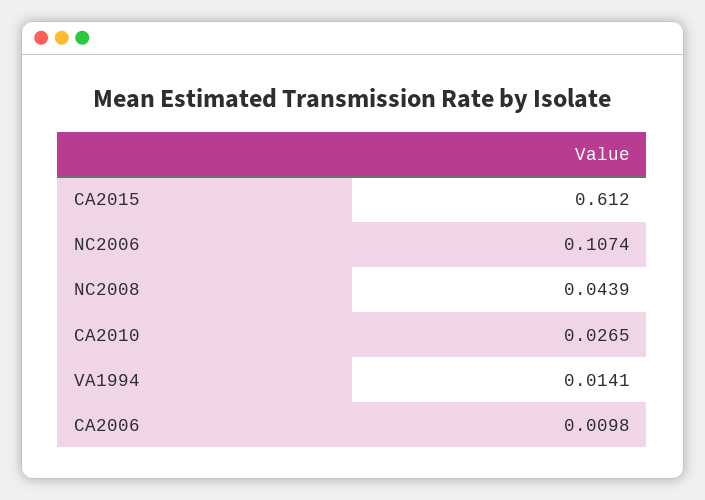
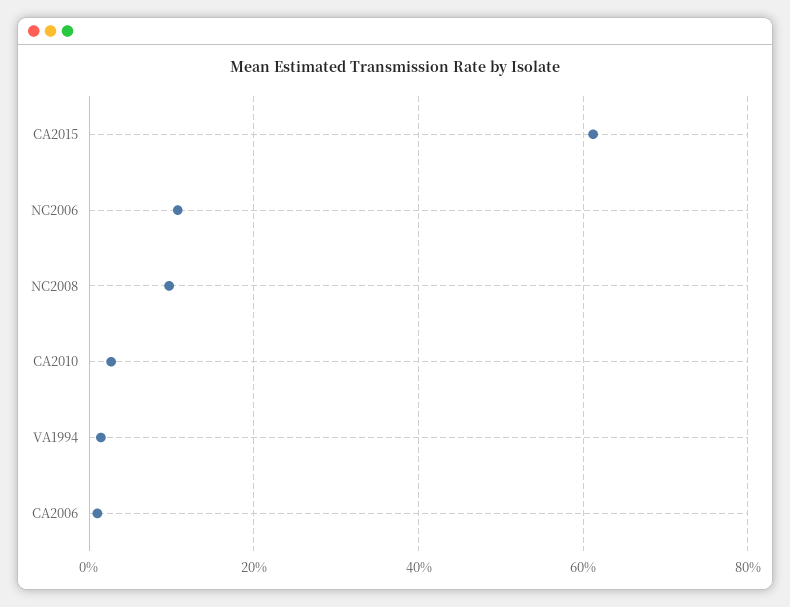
NC2008: 0.0439 -> 0.1

